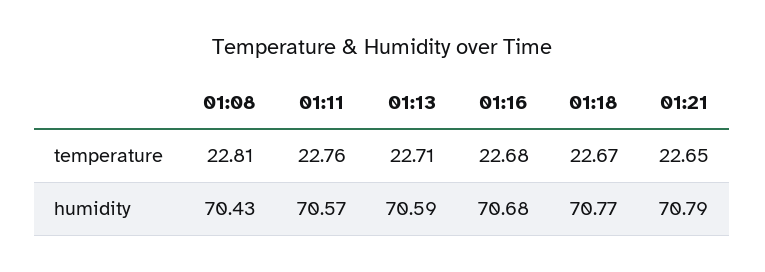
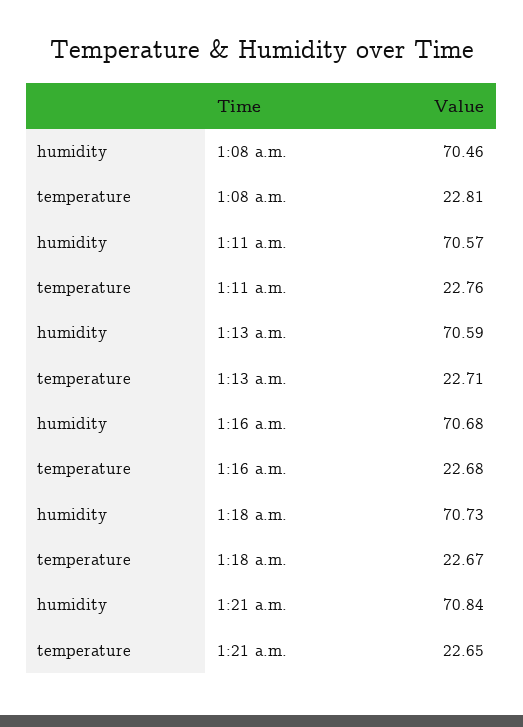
01:08, humidity: 70.43 -> 70.46
01:18, humidity: 70.77 -> 70.73
01:21, humidity: 70.79 -> 70.84

